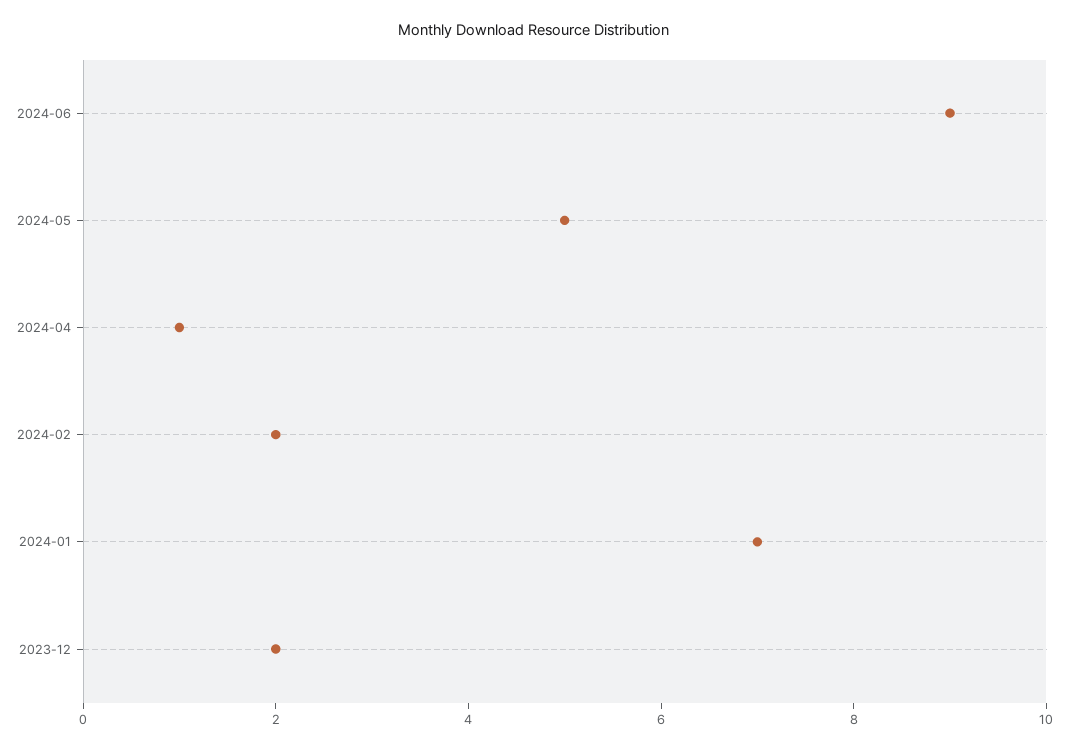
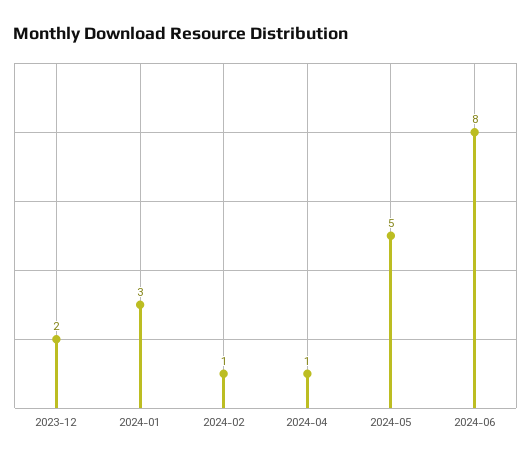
2024-06: 9 -> 8
2024-02: 2 -> 1
2024-01: 7 -> 3

